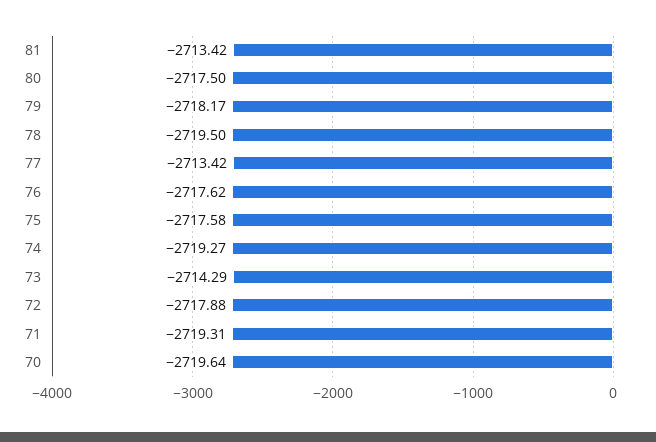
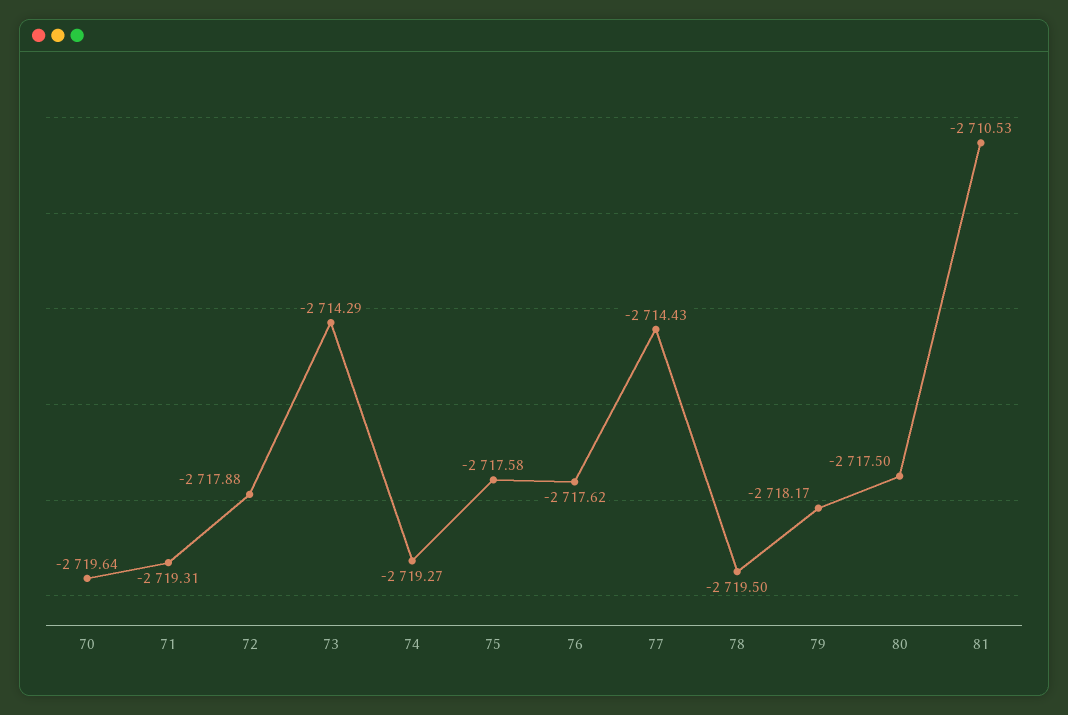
81: -2713.42 -> -2710.53
77: -2713.42 -> -2714.43

